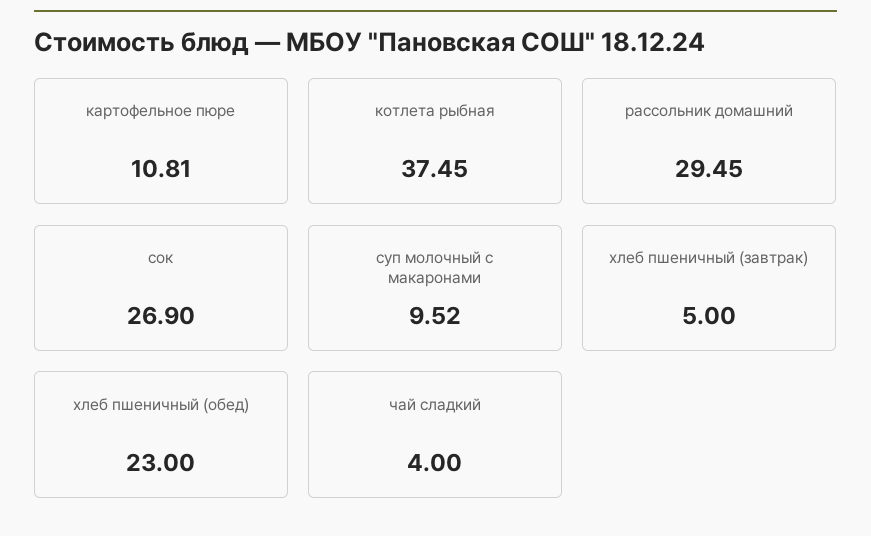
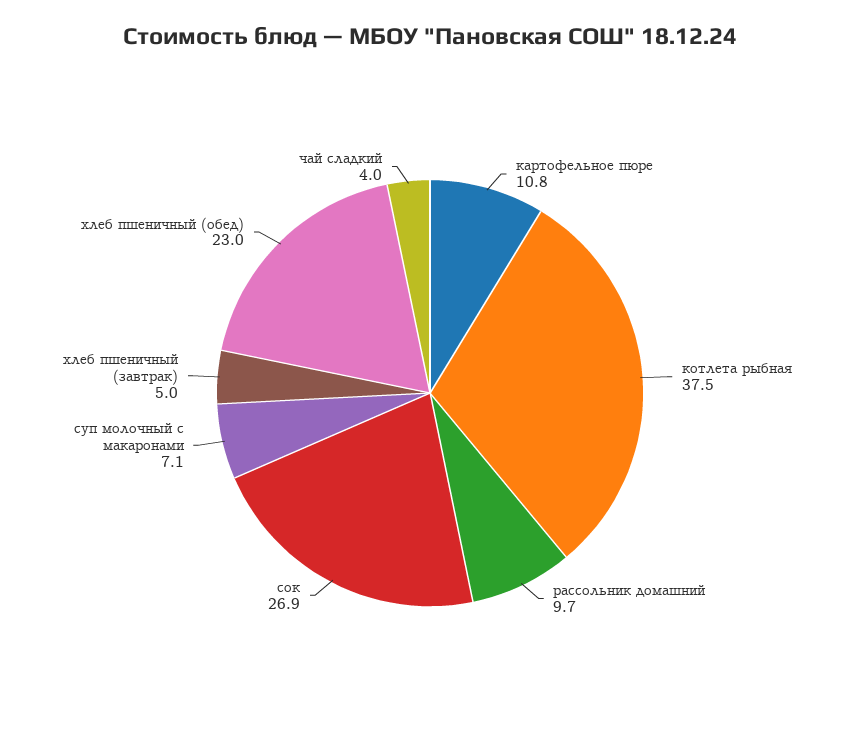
рассольник домашний: 29.45 -> 9.7
суп молочный с макаронами: 9.52 -> 7.1

